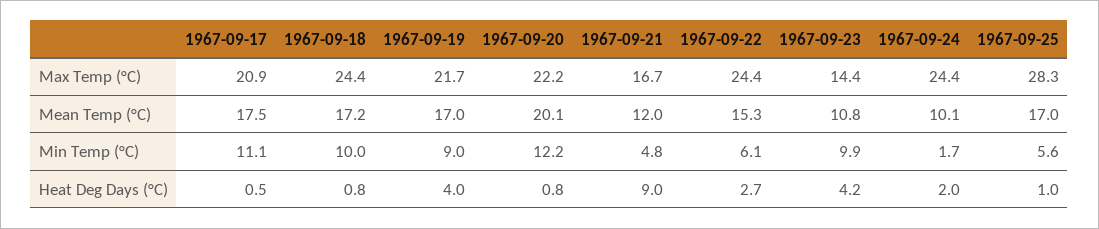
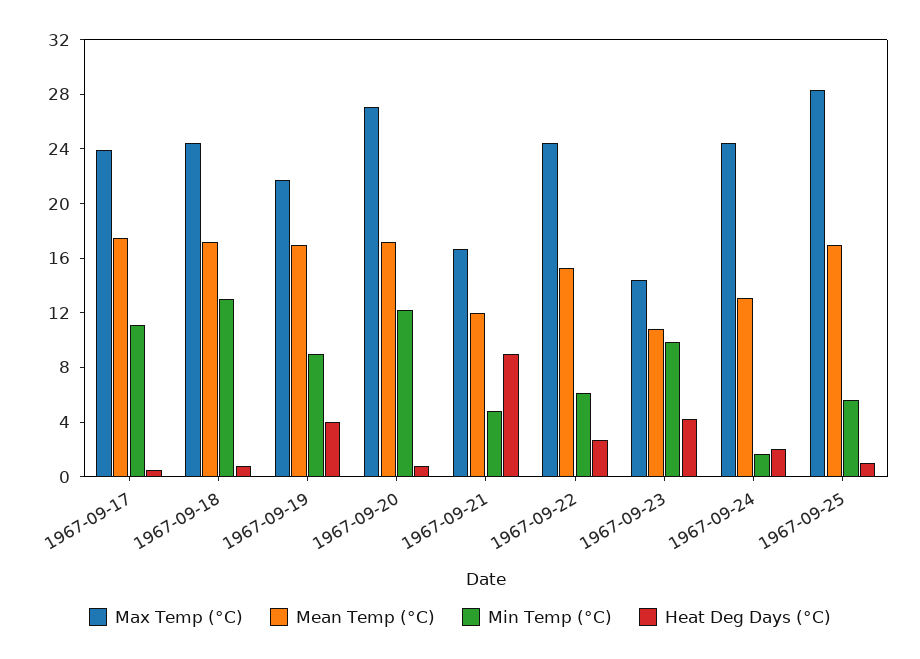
Max Temp (°C), 1967-09-17: 20.9 -> 24
Max Temp (°C), 1967-09-20: 22.2 -> 27
Mean Temp (°C), 1967-09-20: 20.1 -> 17
Mean Temp (°C), 1967-09-24: 10.1 -> 13
Min Temp (°C), 1967-09-18: 10 -> 13

